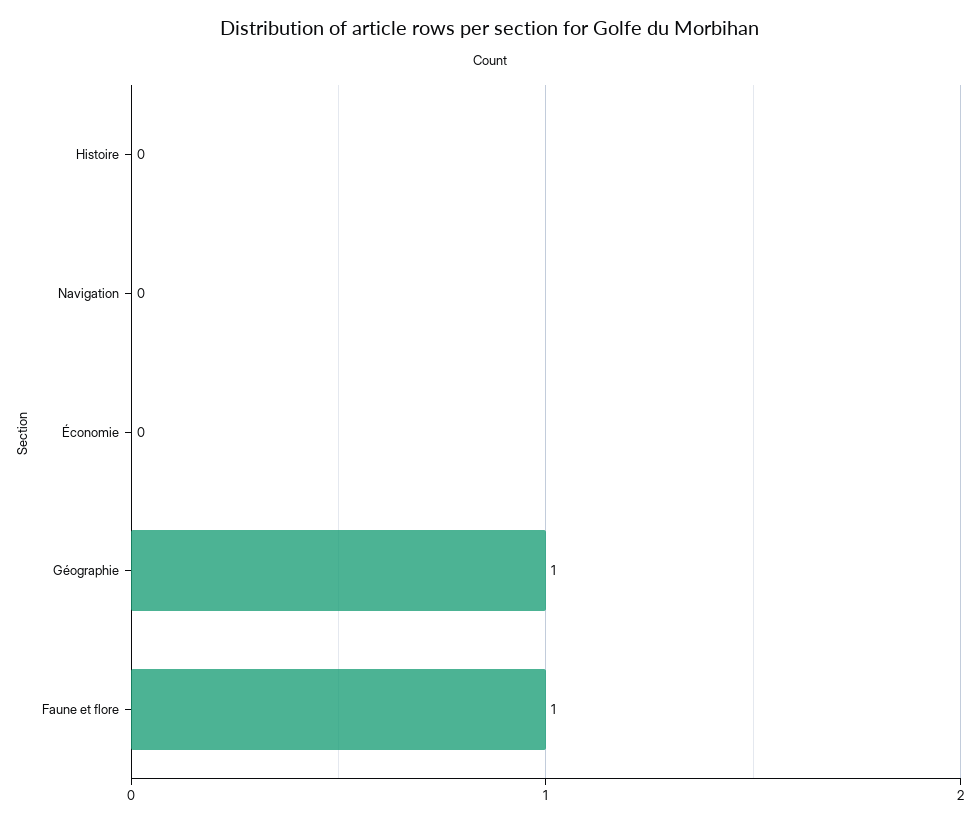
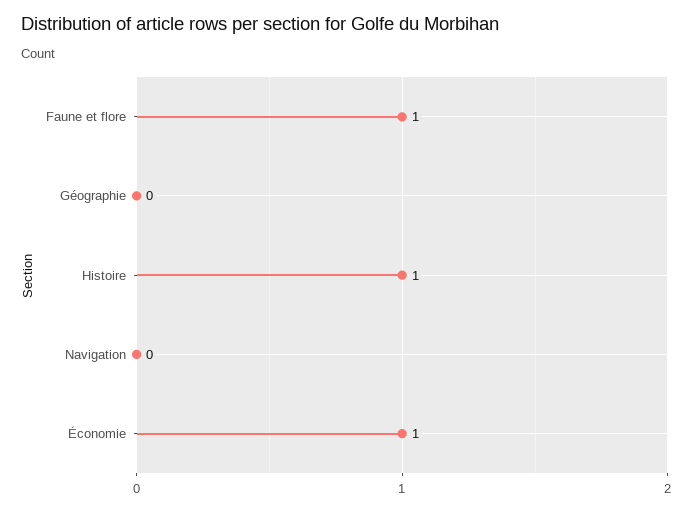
Histoire: 0 -> 1
Économie: 0 -> 1
Géographie: 1 -> 0

